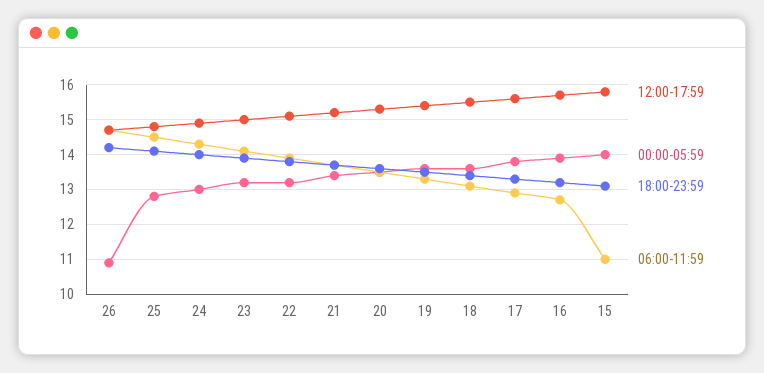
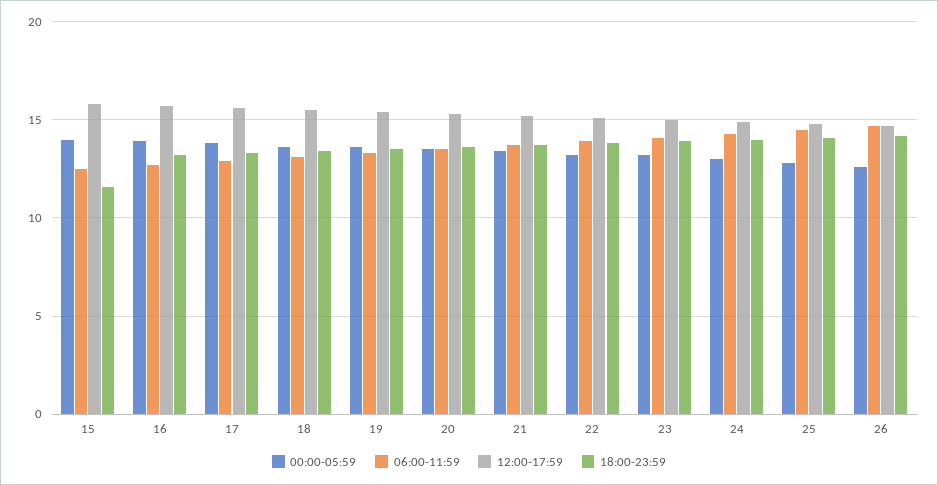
00:00-05:59, 26: 11 -> 12.5
18:00-23:59, 15: 13 -> 11.5
06:00-11:59, 15: 11 -> 12.5

